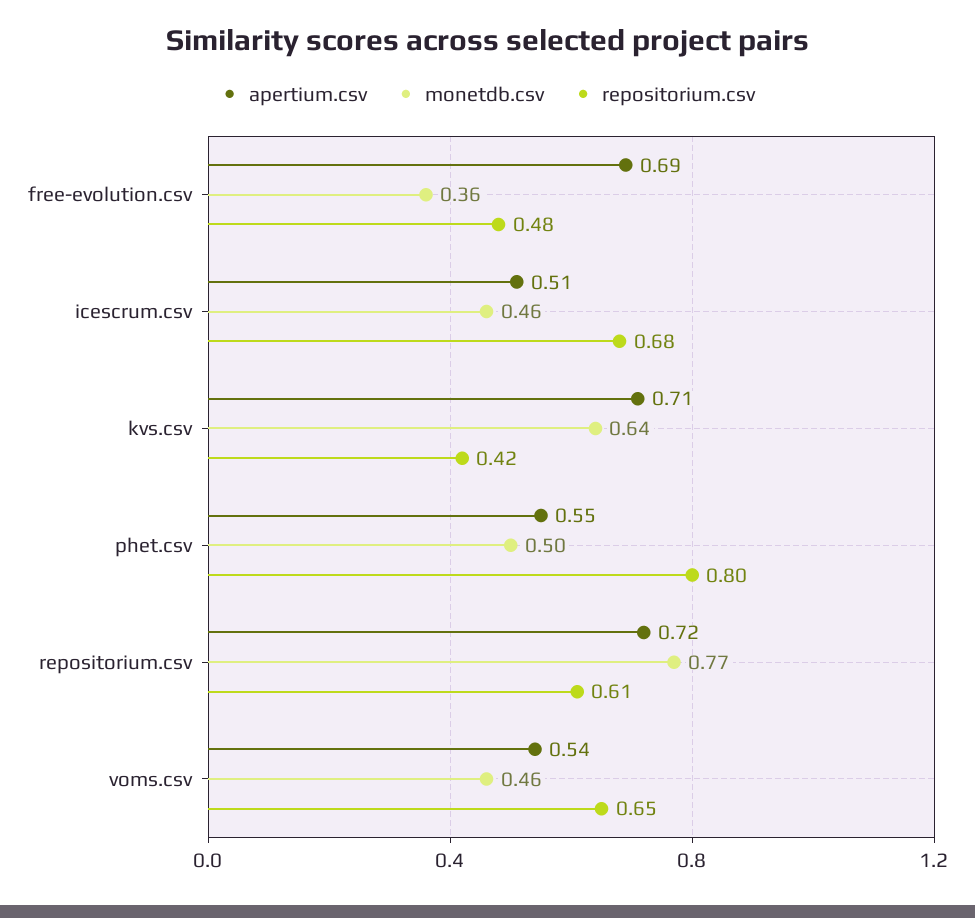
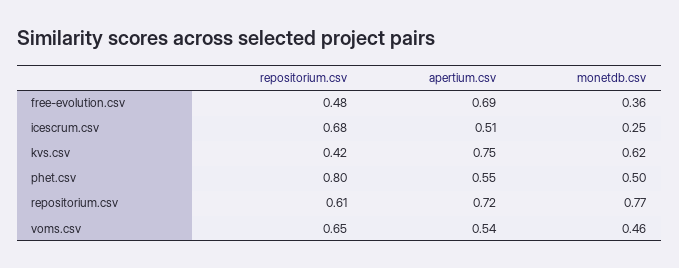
monetdb.csv, icescrum.csv: 0.46 -> 0.25
apertium.csv, kvs.csv: 0.71 -> 0.75
monetdb.csv, kvs.csv: 0.64 -> 0.62

